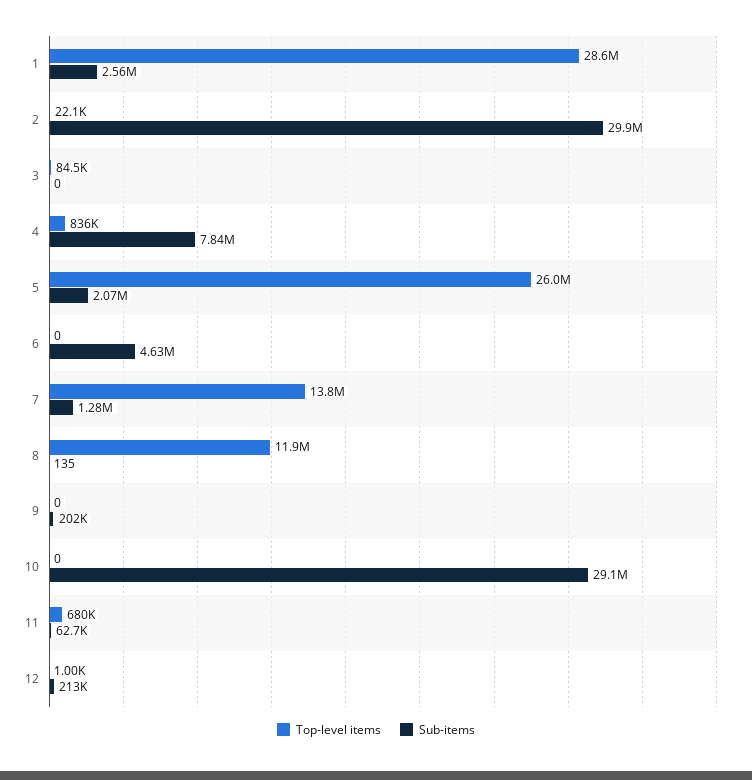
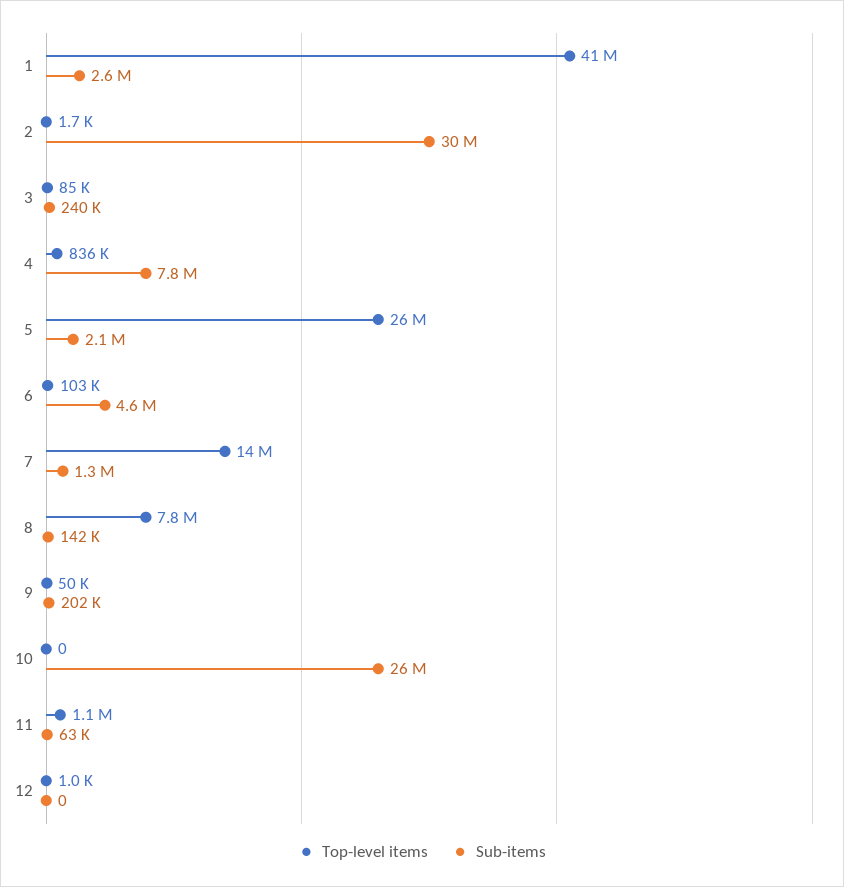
Top-level items, 1: 28600000 -> 41000000
Top-level items, 2: 22100 -> 1700
Sub-items, 3: 0 -> 240000
Top-level items, 6: 0 -> 103000
Top-level items, 8: 11900000 -> 7800000
Sub-items, 8: 135 -> 142000
Top-level items, 9: 0 -> 50000
Sub-items, 10: 29100000 -> 26000000
Top-level items, 11: 680000 -> 1100000
Sub-items, 12: 213000 -> 0

